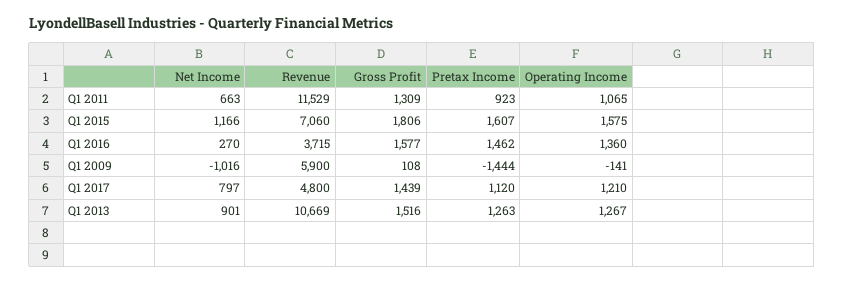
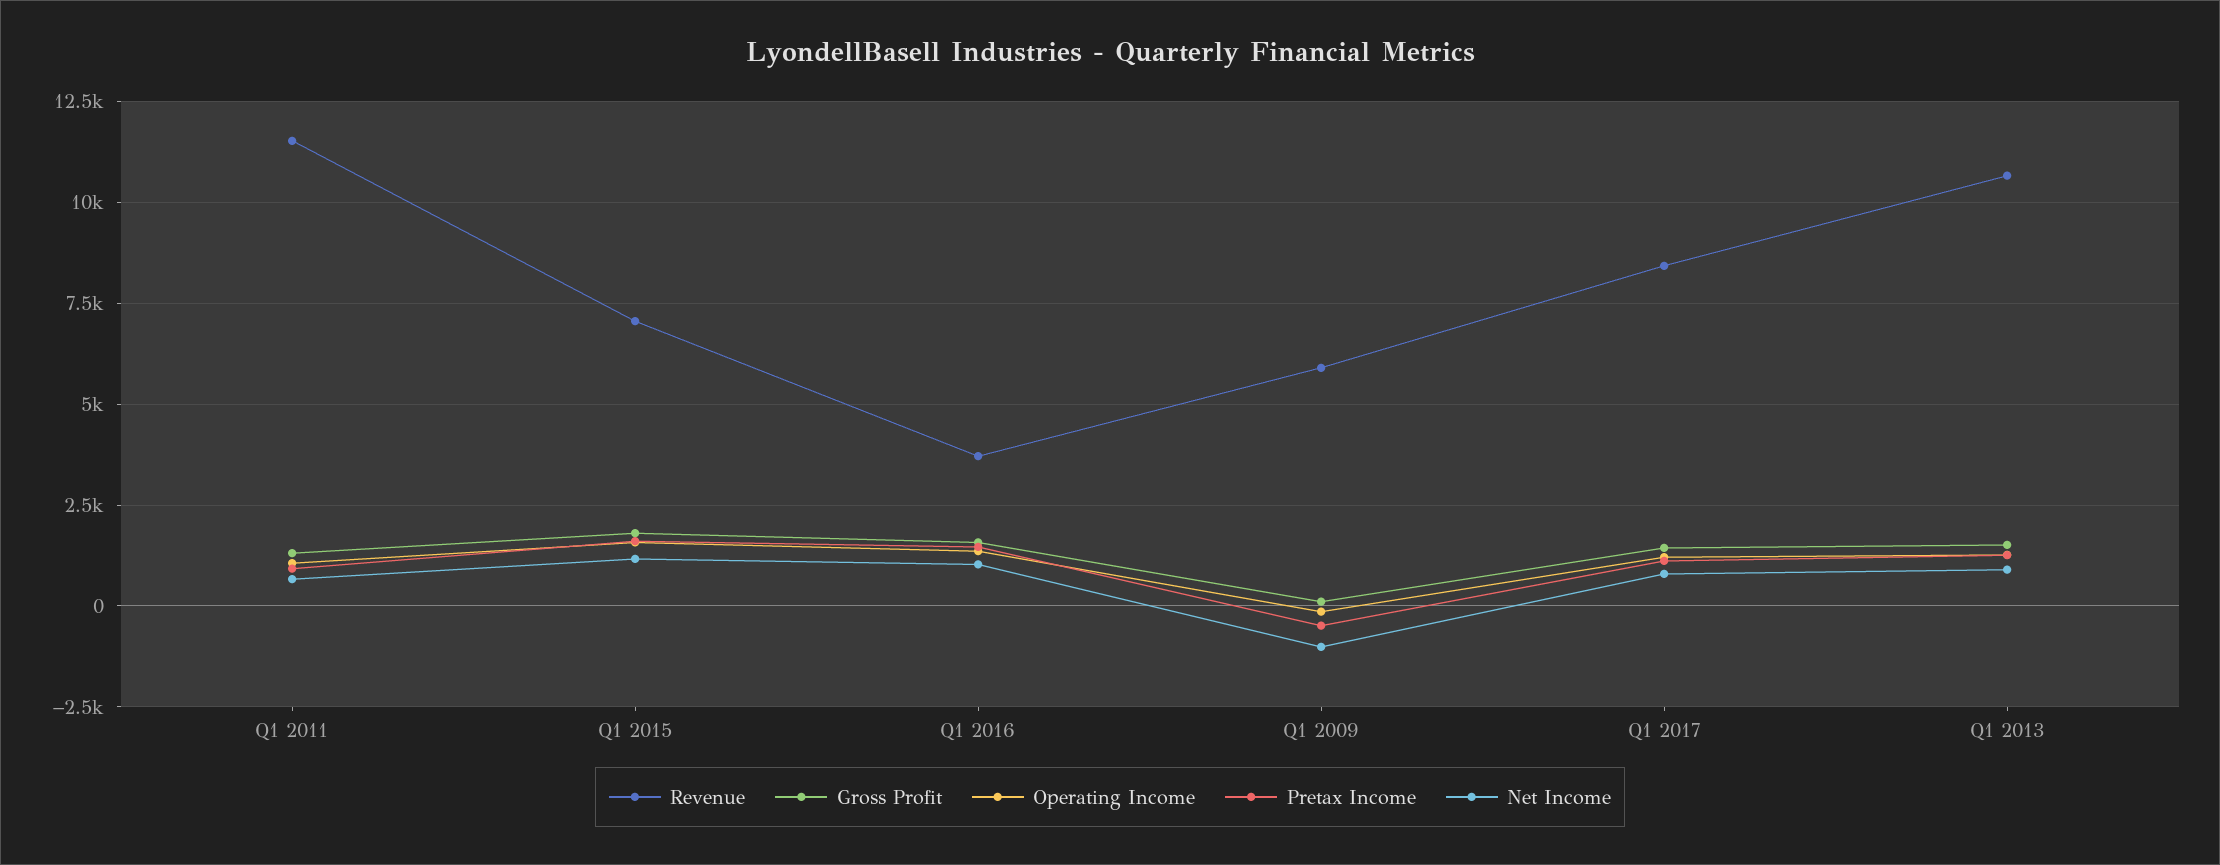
Net Income, Q1 2016: 270 -> 1000
Pretax Income, Q1 2009: -1444 -> -500
Revenue, Q1 2017: 4800 -> 8500

